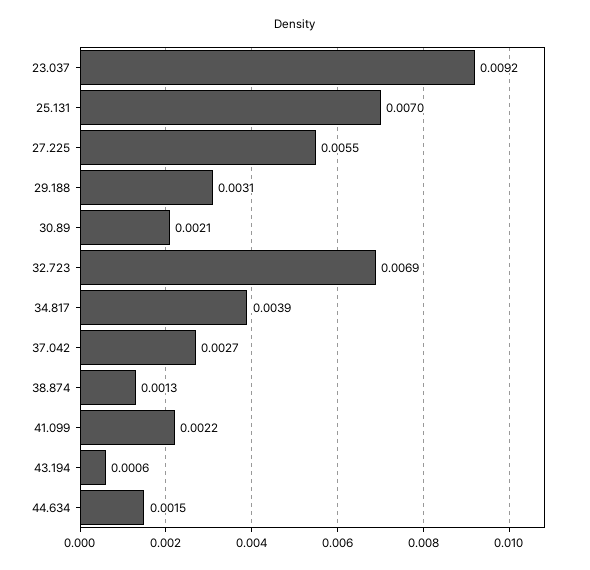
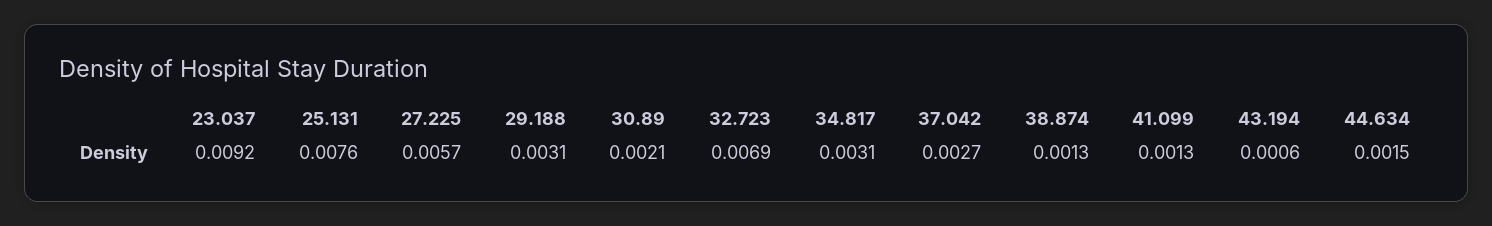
25.131: 0.007 -> 0.0076
27.225: 0.0055 -> 0.0057
34.817: 0.0039 -> 0.0031
41.099: 0.0022 -> 0.0013

